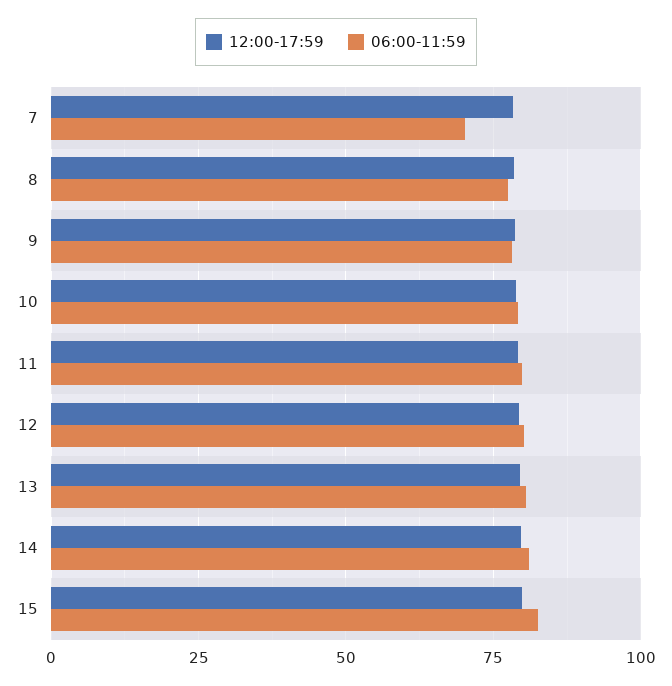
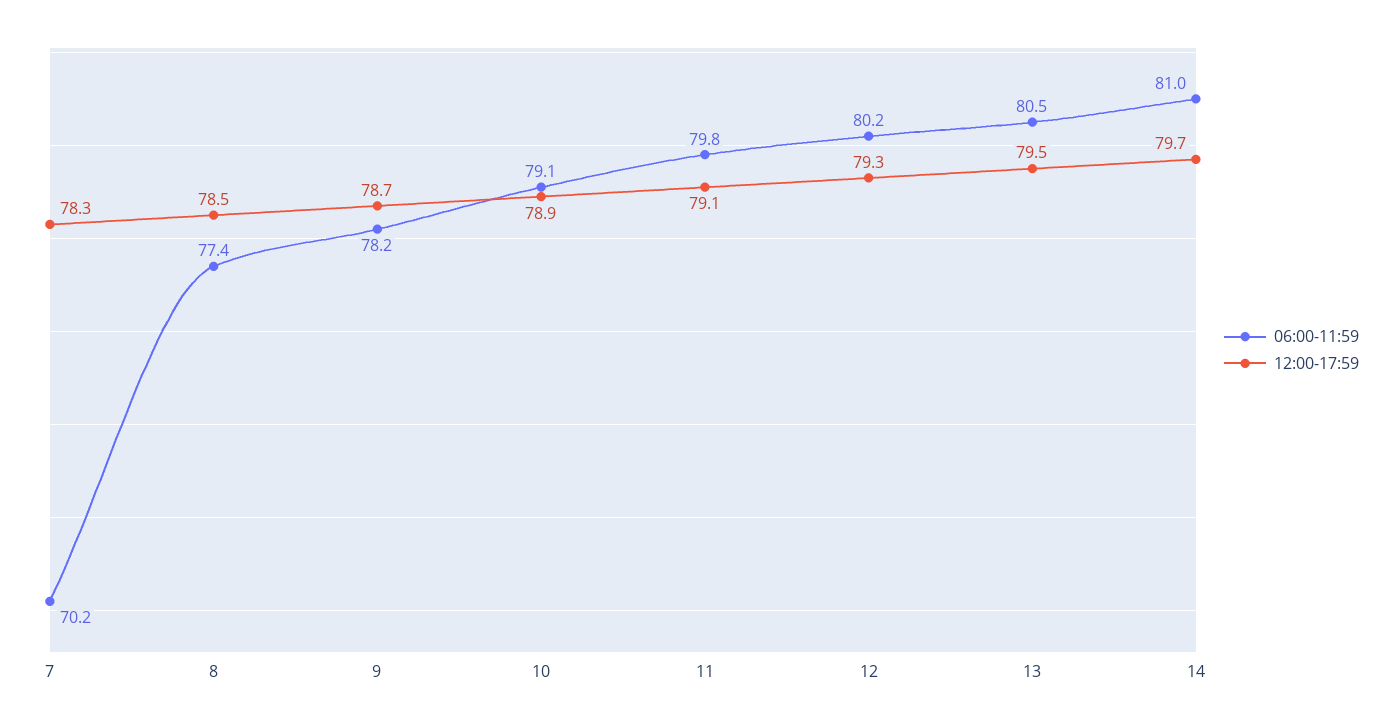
12:00-17:59, 15: 80 -> none
06:00-11:59, 15: 82.5 -> none

